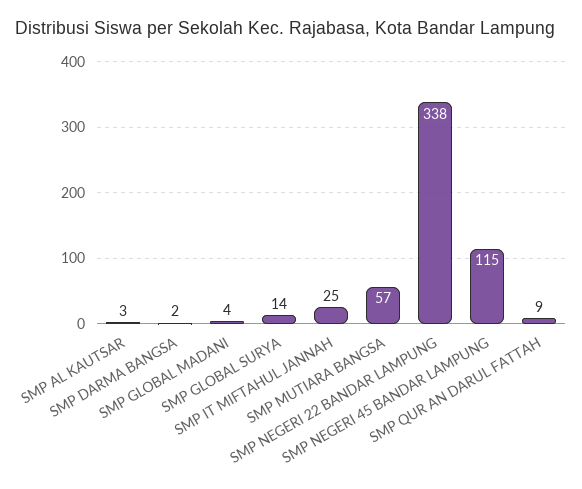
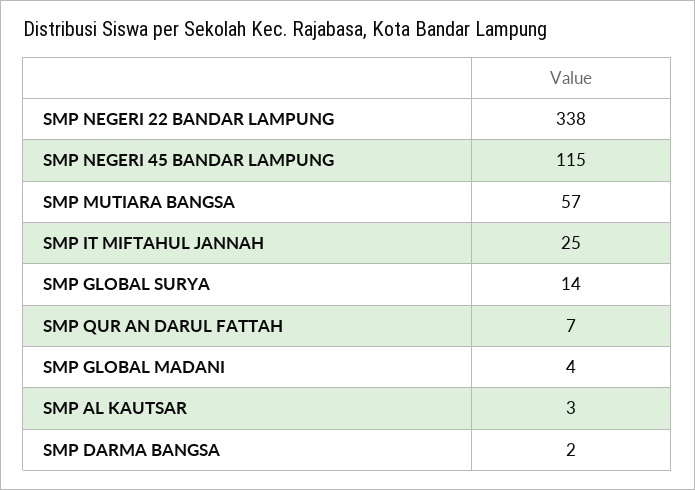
SMP QUR AN DARUL FATTAH: 9 -> 7

